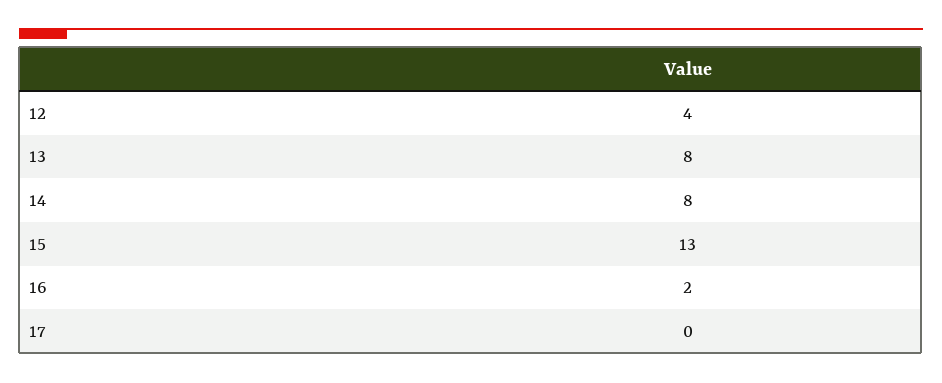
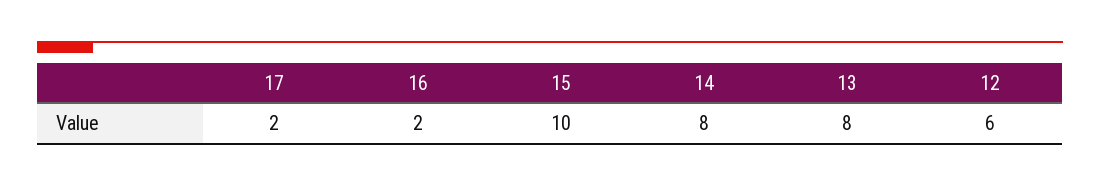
12: 4 -> 6
15: 13 -> 10
17: 0 -> 2

